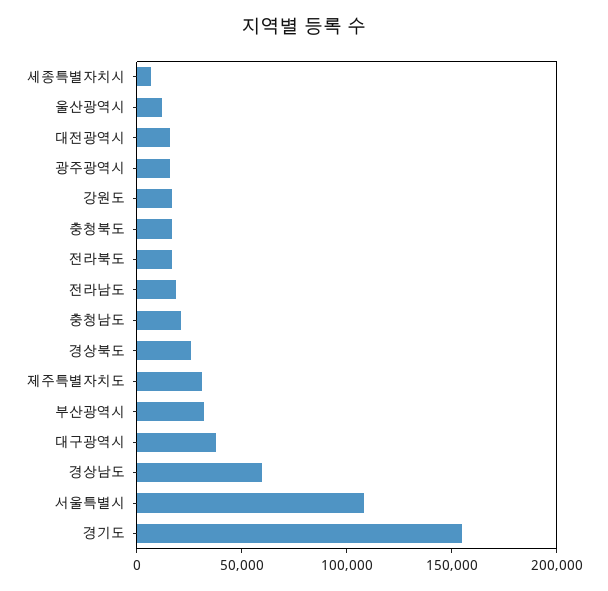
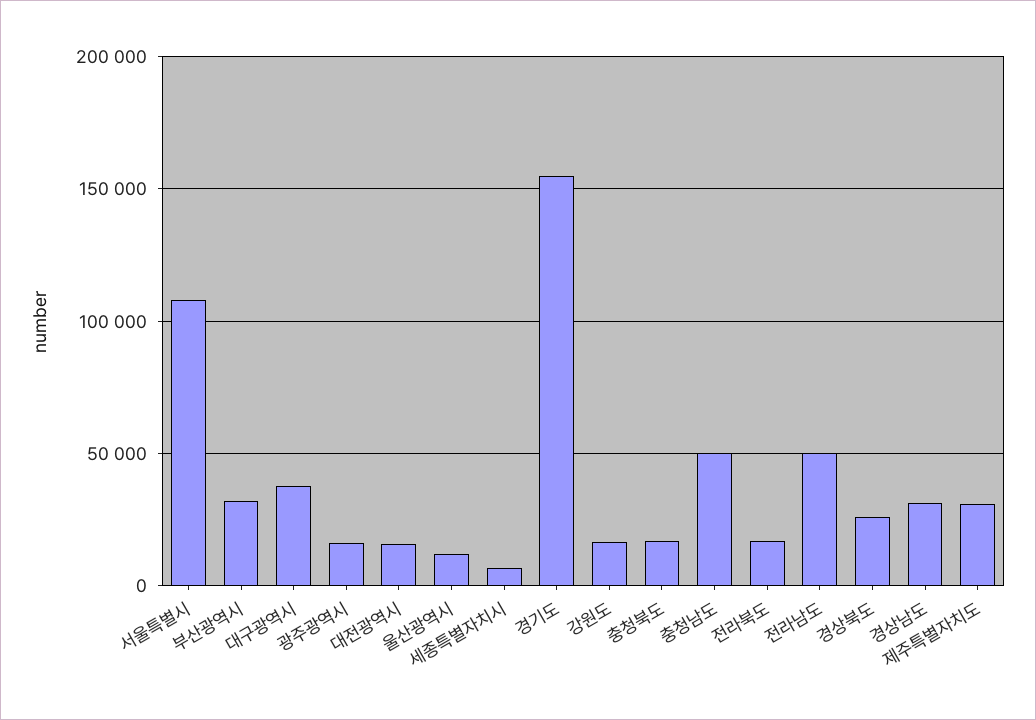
전라남도: 20000 -> 50000
충청남도: 20000 -> 50000
경상남도: 60000 -> 30000

